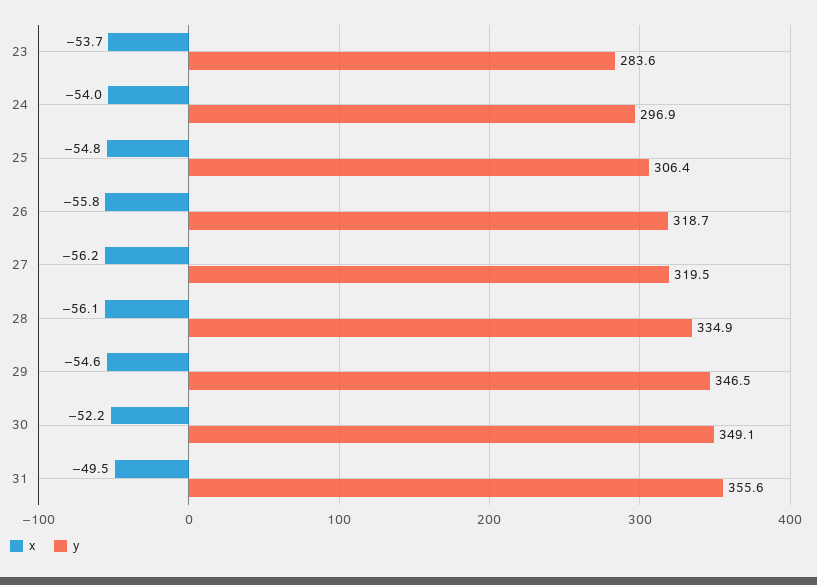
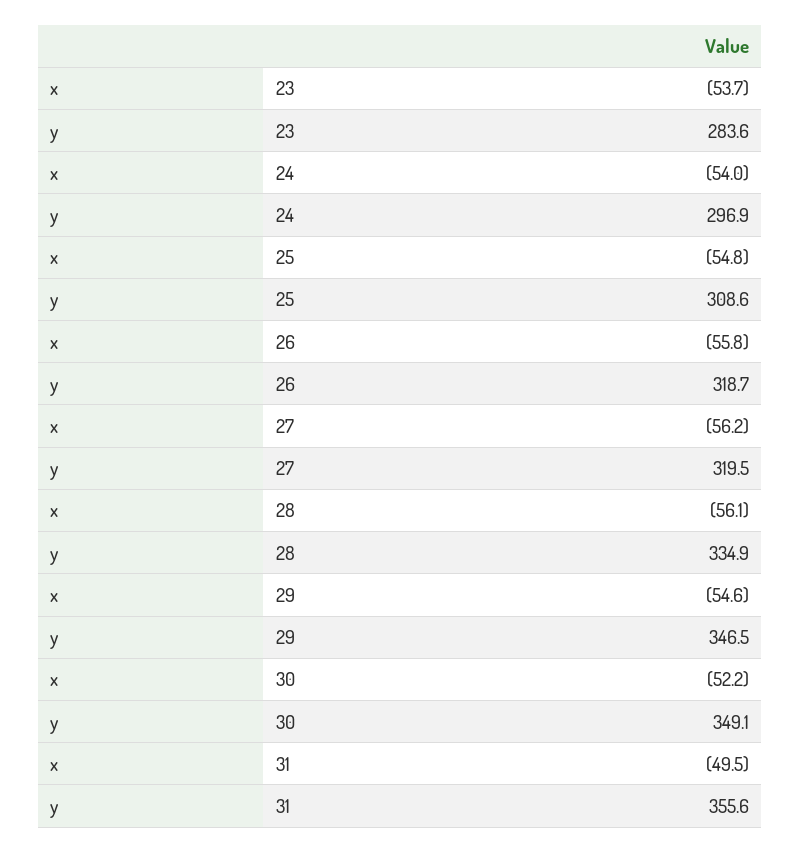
y, 25: 306.4 -> 308.6

